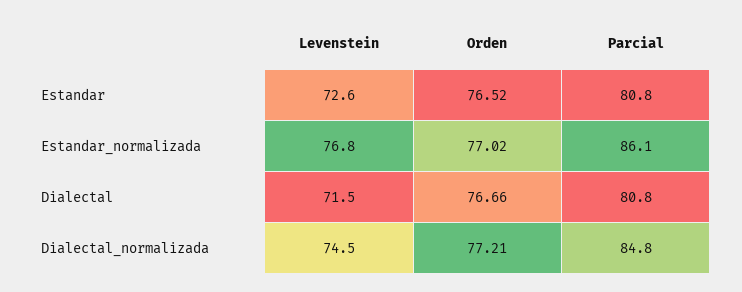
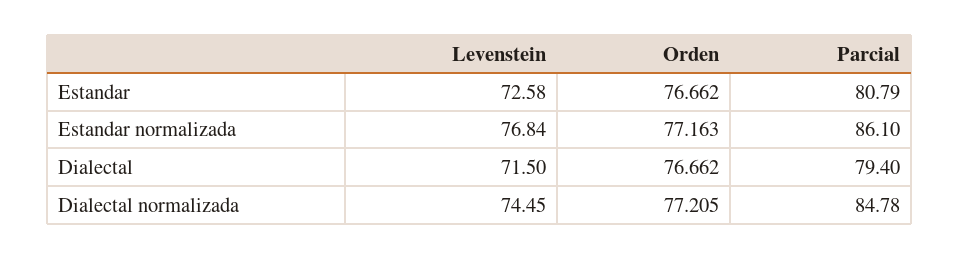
Orden, Estandar: 76.52 -> 76.662
Orden, Estandar_normalizada: 77.02 -> 77.163
Parcial, Dialectal: 80.8 -> 79.4

